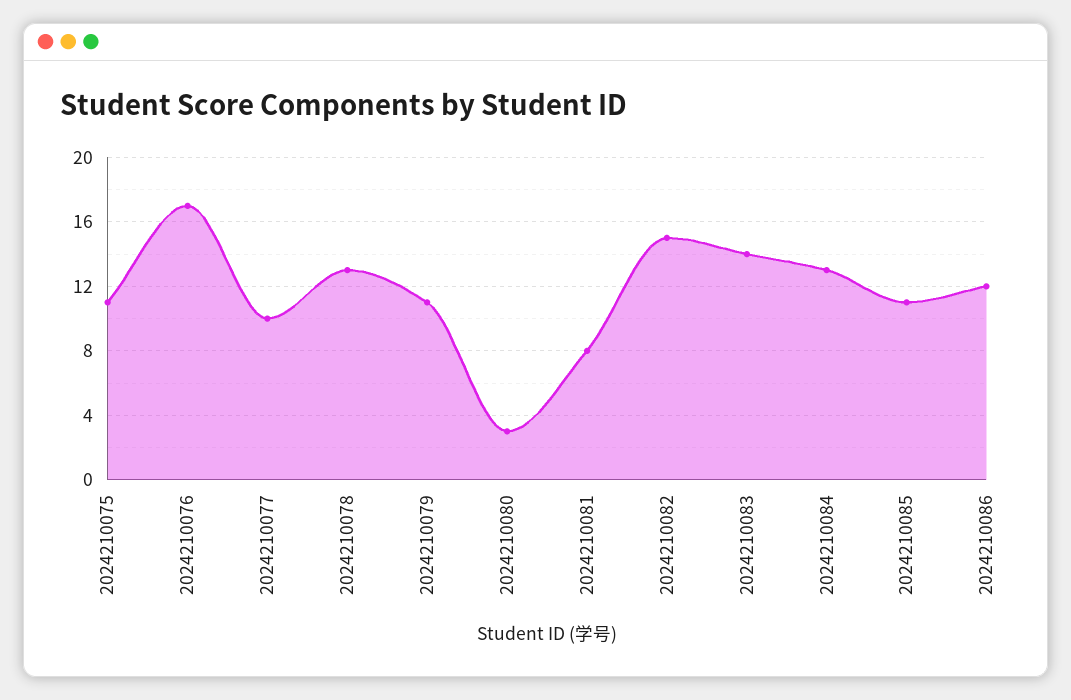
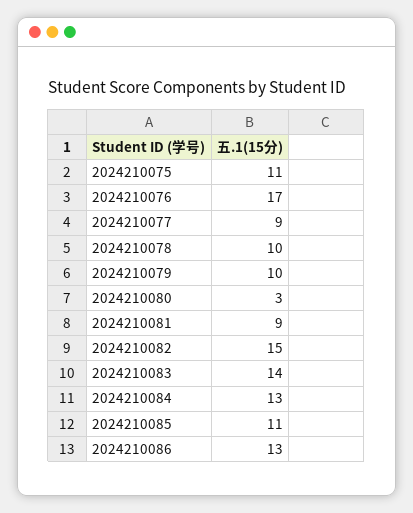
2024210077: 10 -> 9
2024210078: 13 -> 10
2024210079: 11 -> 10
2024210081: 8 -> 9
2024210086: 12 -> 13

